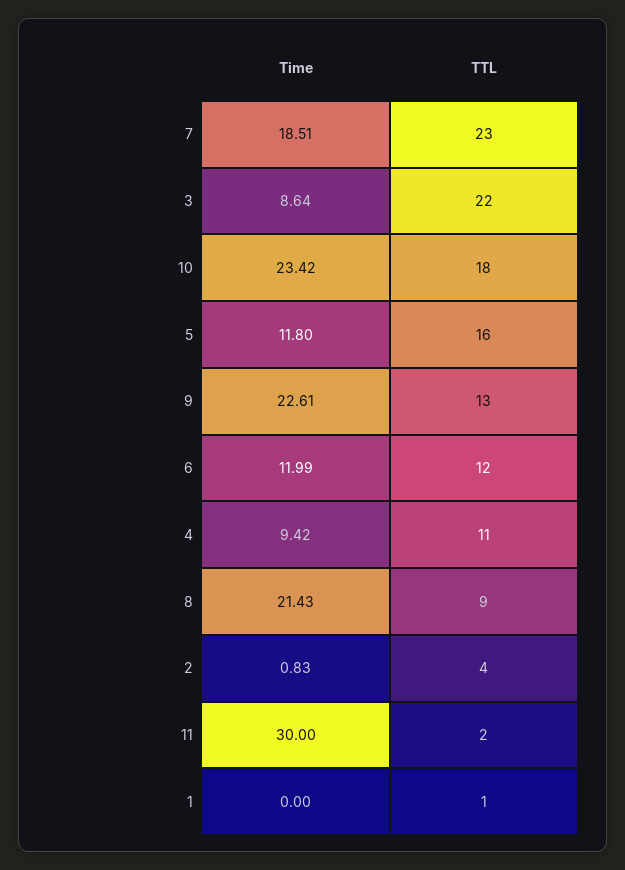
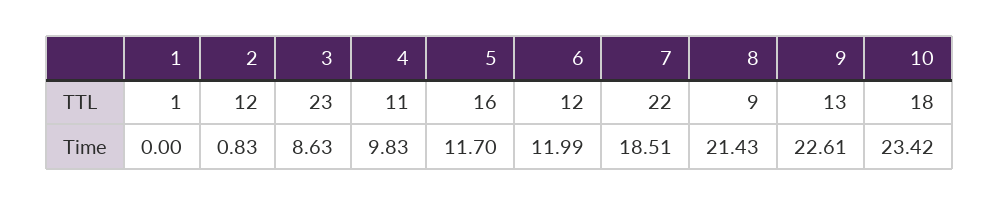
TTL, 7: 23 -> 22
Time, 3: 8.64 -> 8.63
TTL, 3: 22 -> 23
Time, 5: 11.8 -> 11.7
Time, 4: 9.42 -> 9.83
TTL, 2: 4 -> 12
Time, 11: 30 -> none
TTL, 11: 2 -> none

